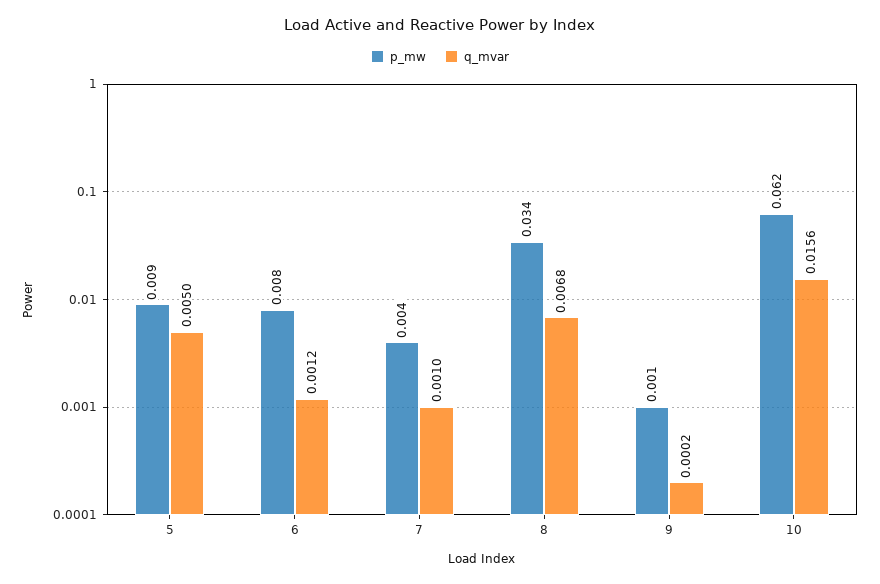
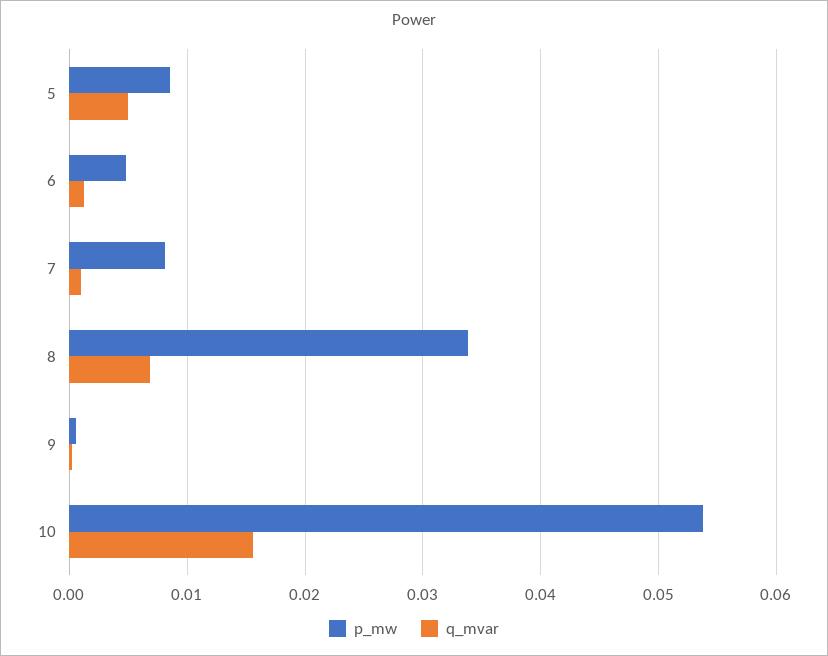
p_mw, 6: 0.008 -> 0.005
p_mw, 7: 0.004 -> 0.008
p_mw, 10: 0.062 -> 0.054

